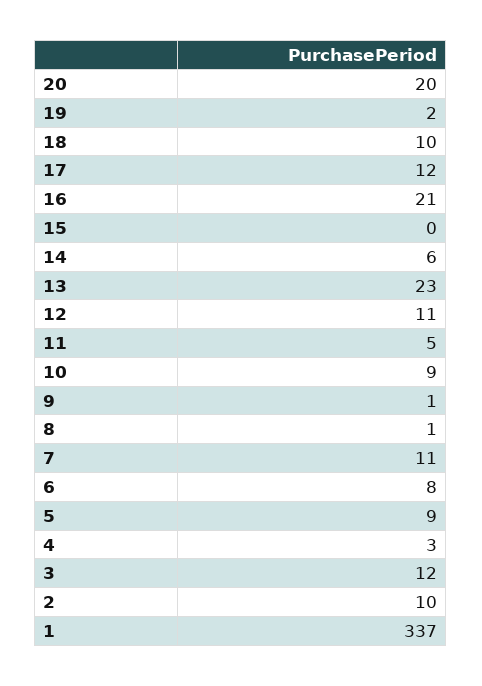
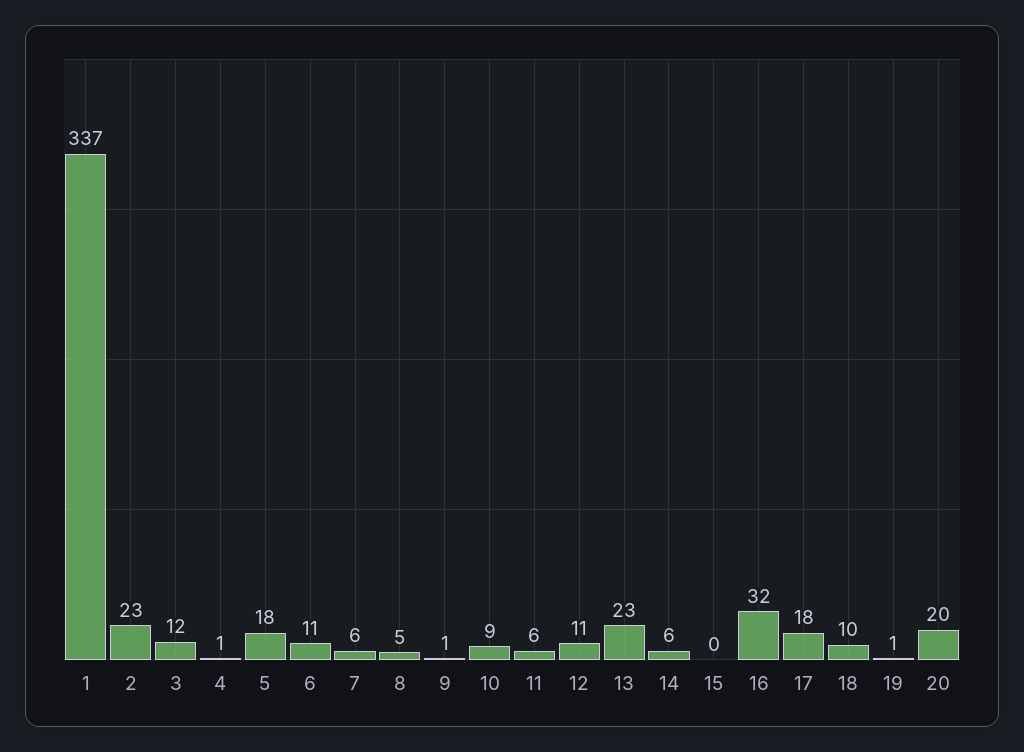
19: 2 -> 1
17: 12 -> 18
16: 21 -> 32
11: 5 -> 6
8: 1 -> 5
7: 11 -> 6
6: 8 -> 11
5: 9 -> 18
4: 3 -> 1
2: 10 -> 23

